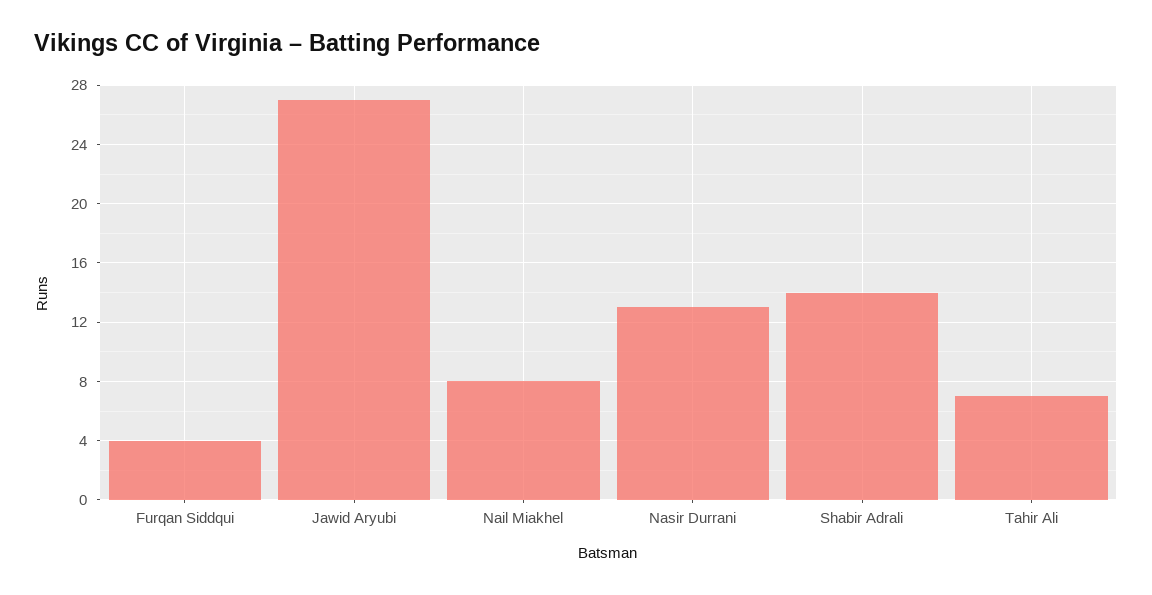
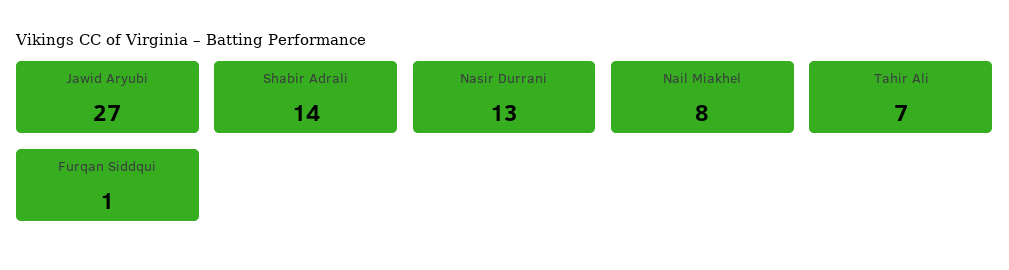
Furqan Siddqui: 4 -> 1

